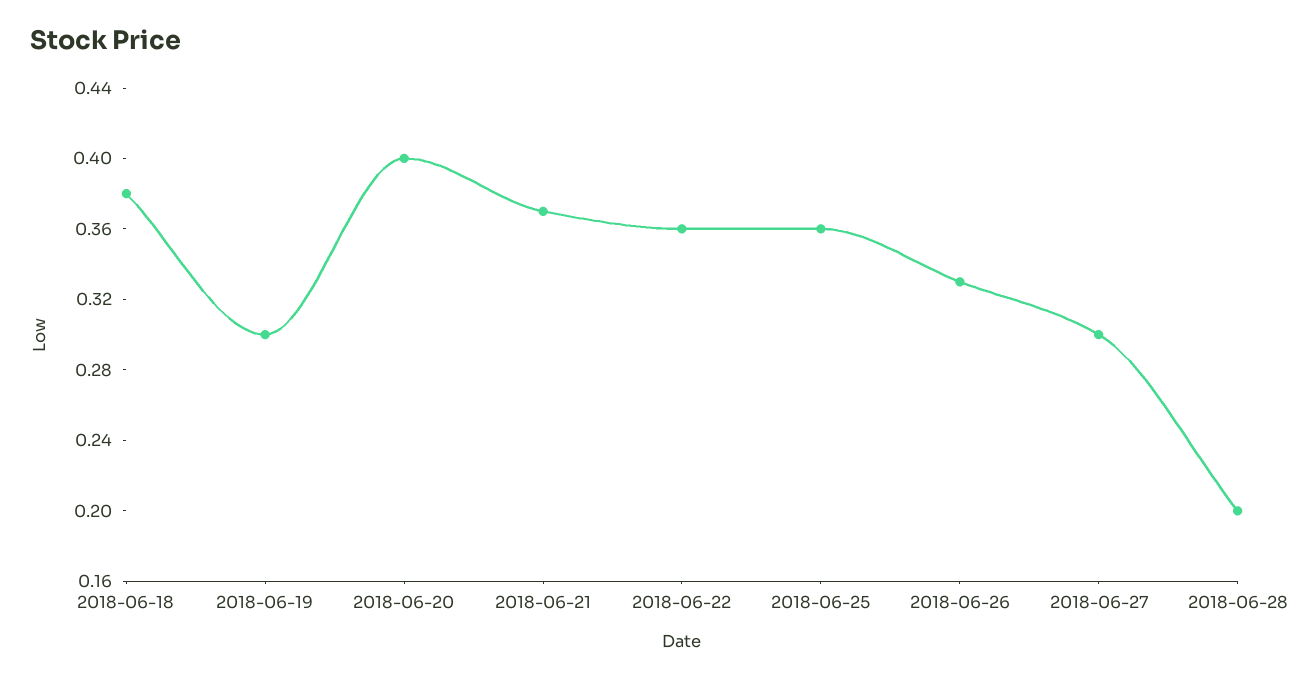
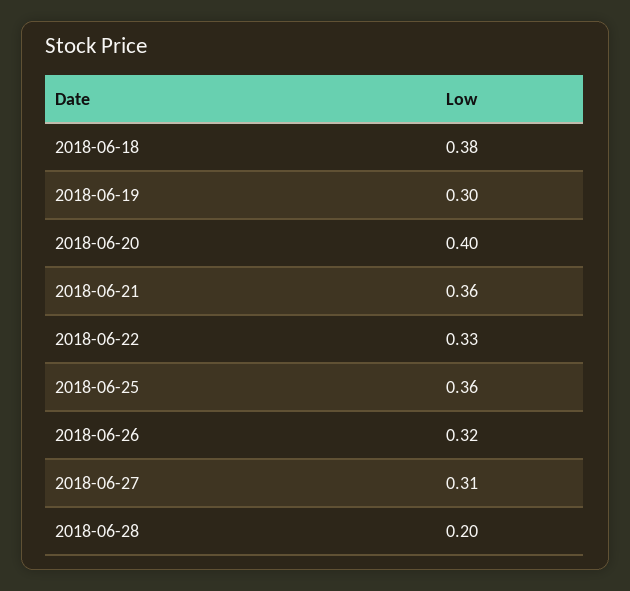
2018-06-21: 0.37 -> 0.36
2018-06-22: 0.36 -> 0.33
2018-06-26: 0.33 -> 0.32
2018-06-27: 0.3 -> 0.31

